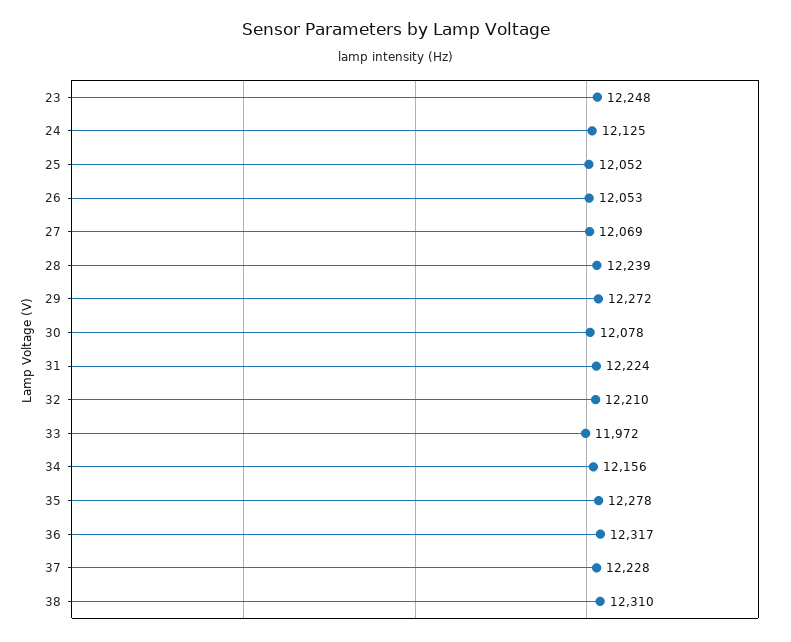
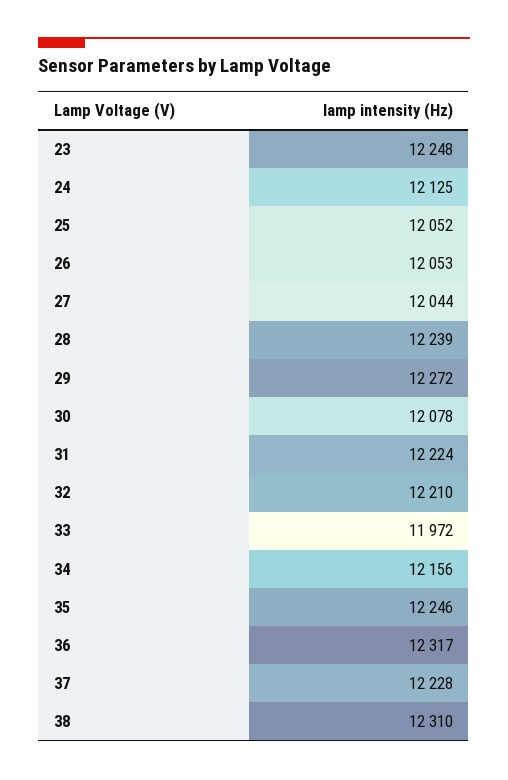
27: 12069 -> 12044
35: 12278 -> 12246

